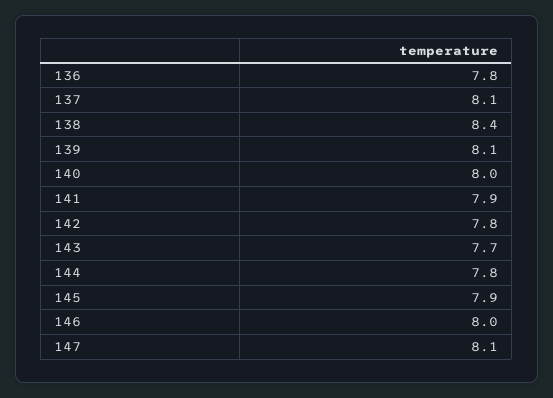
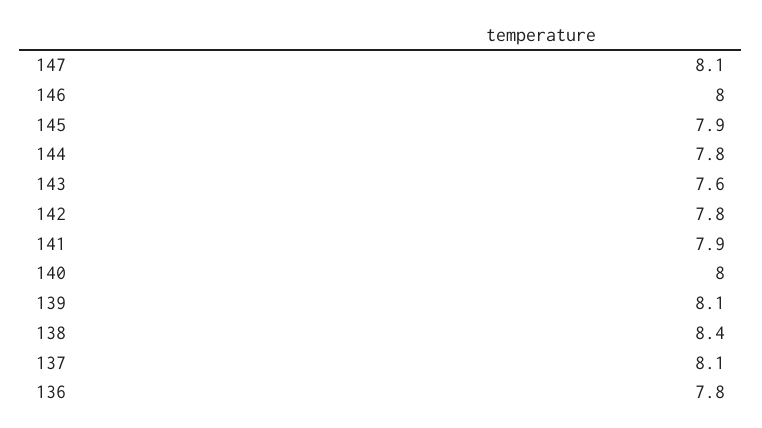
143: 7.7 -> 7.6

